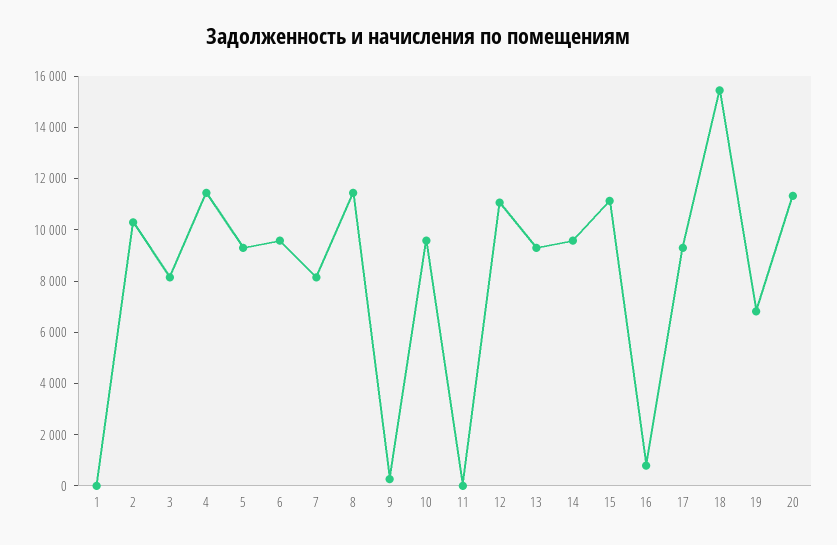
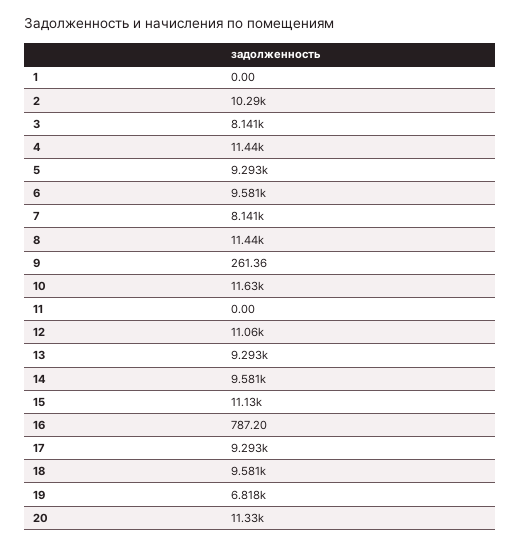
10: 9500 -> 11630
18: 15500 -> 9581

